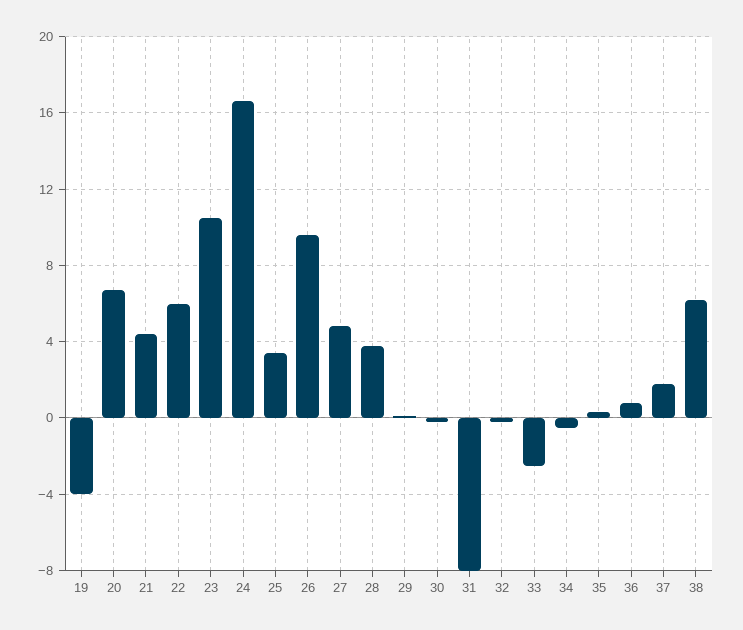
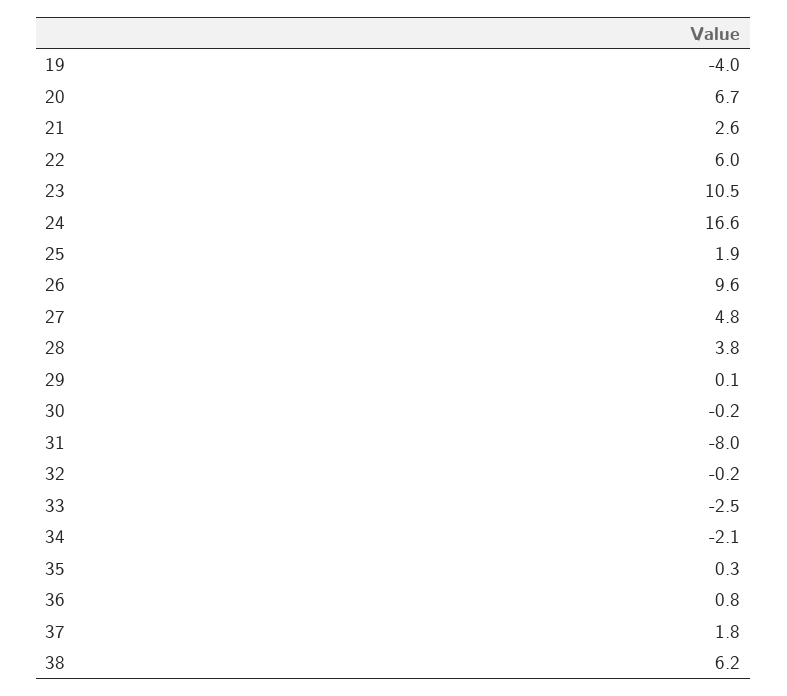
21: 4.5 -> 2.6
25: 3.5 -> 1.9
34: -0.5 -> -2.1

